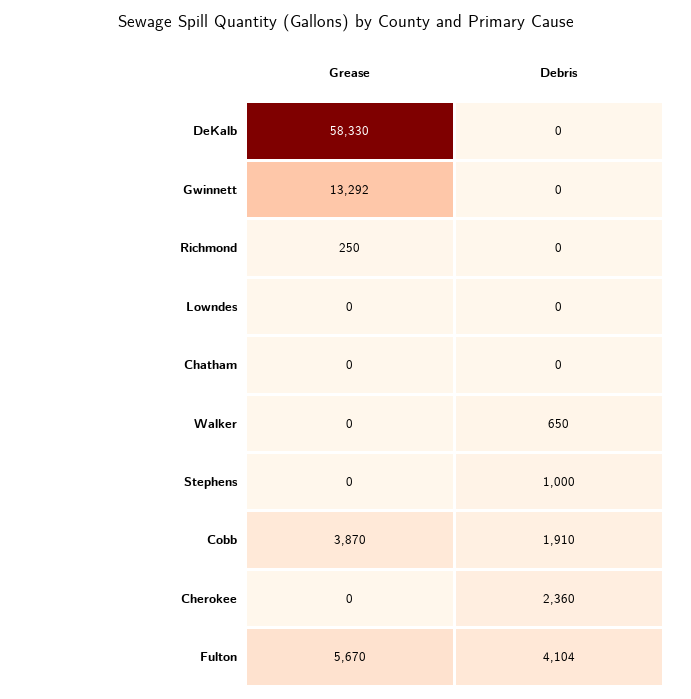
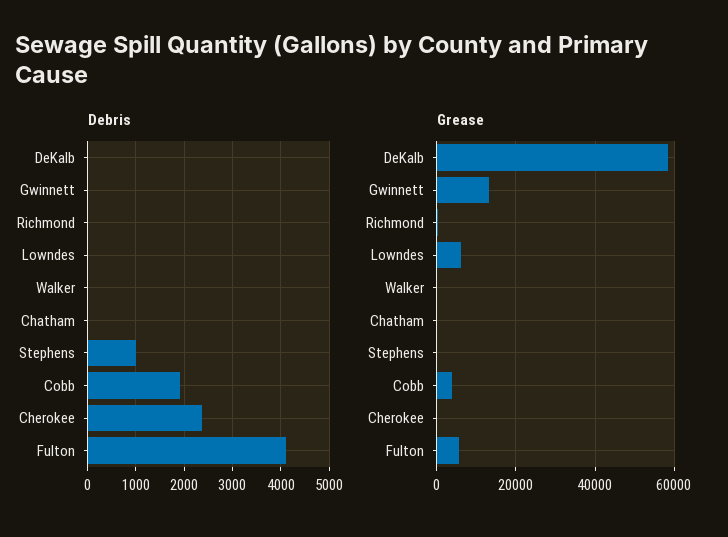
Grease, Lowndes: 0 -> 6000
Debris, Walker: 650 -> 0

